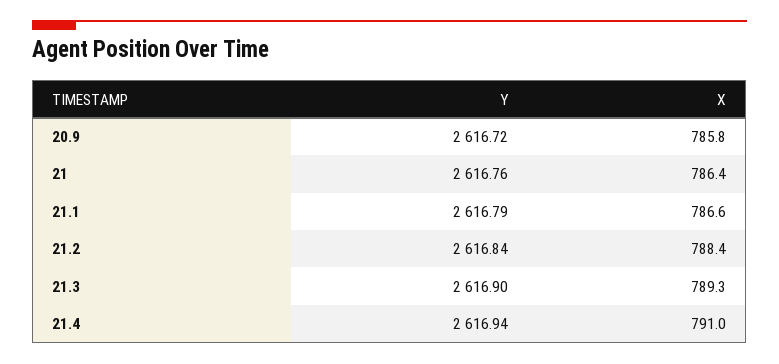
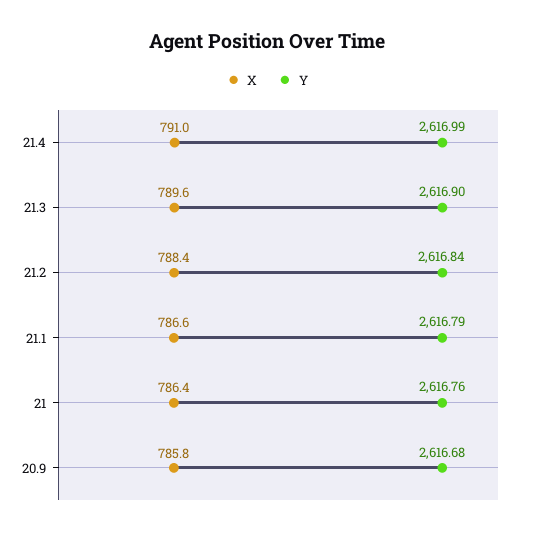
Y, 20.9: 2616.72 -> 2616.68
X, 21.3: 789.3 -> 789.6
Y, 21.4: 2616.94 -> 2616.99

